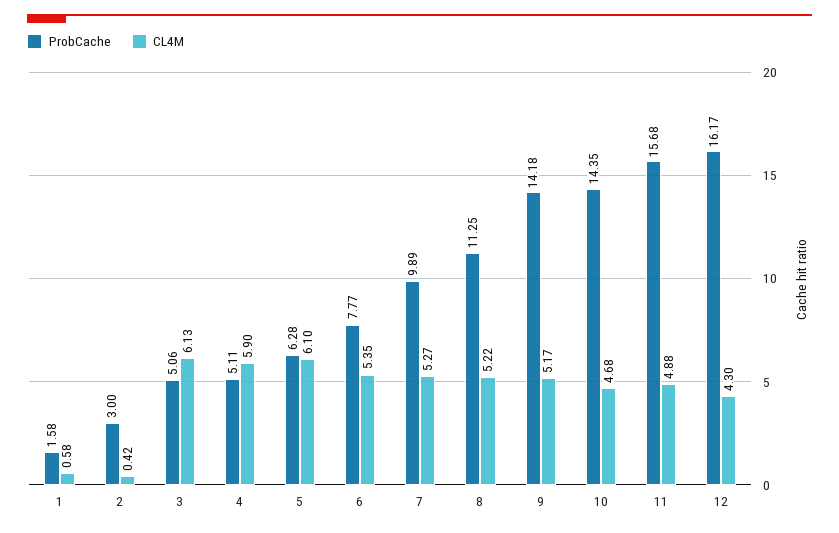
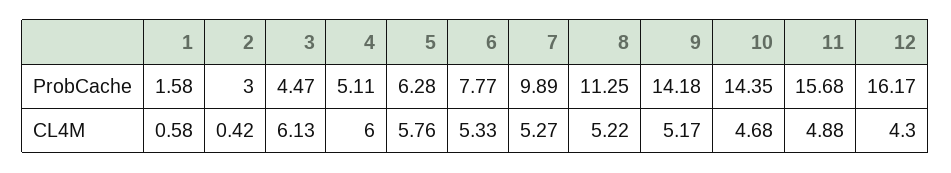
ProbCache, 3: 5.06 -> 4.47
CL4M, 4: 5.9 -> 6
CL4M, 5: 6.1 -> 5.76
CL4M, 6: 5.35 -> 5.33

